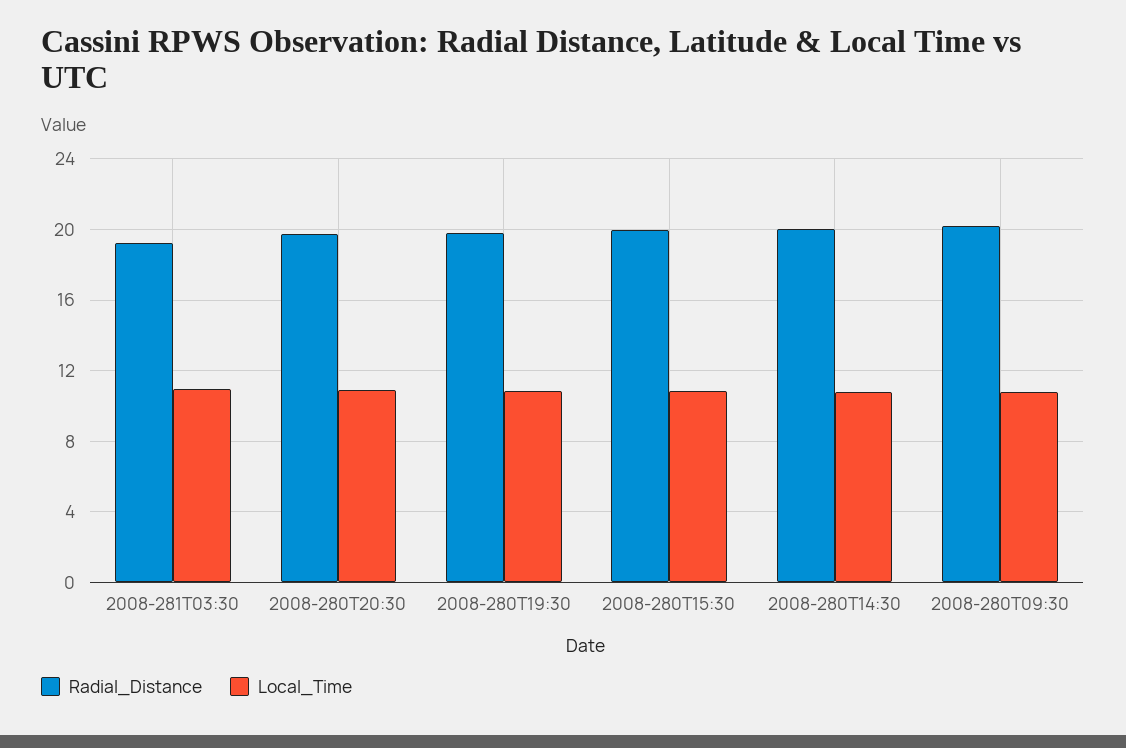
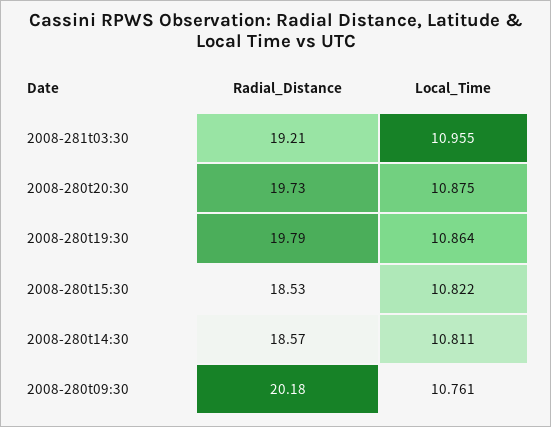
Radial_Distance, 2008-280T15:30: 20 -> 18.53
Radial_Distance, 2008-280T14:30: 20 -> 18.57

